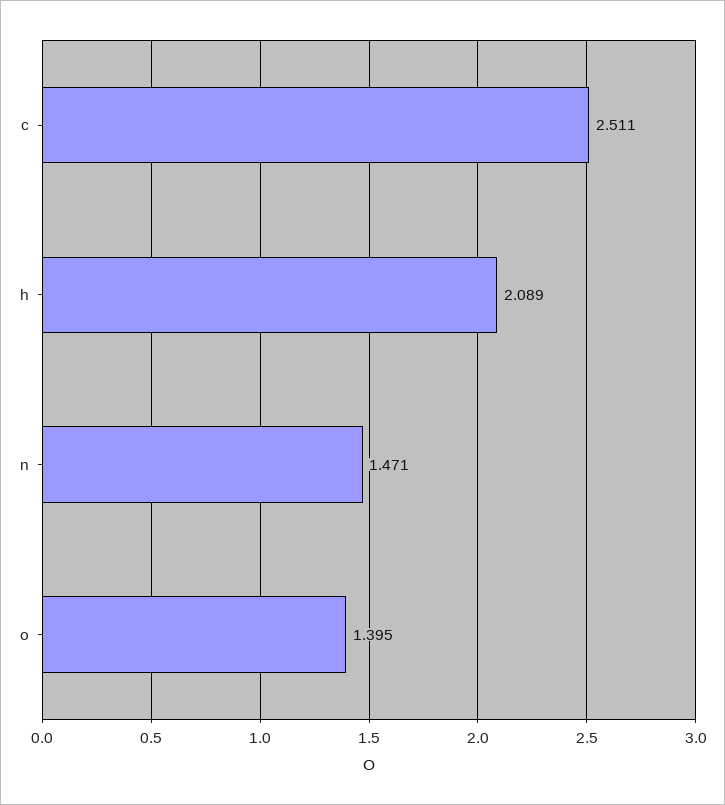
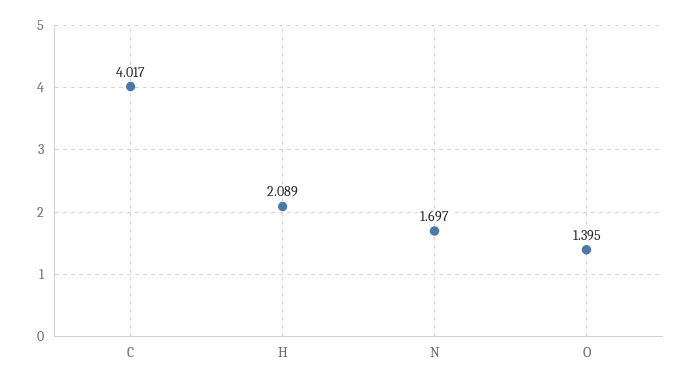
c: 2.511 -> 4.017
n: 1.471 -> 1.697

